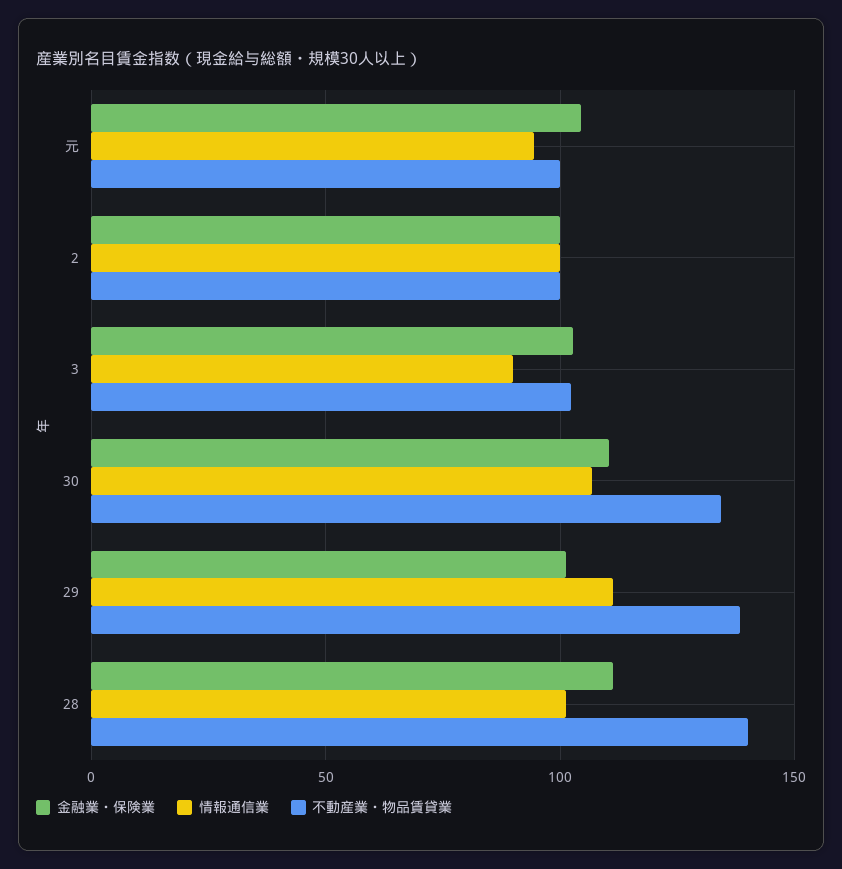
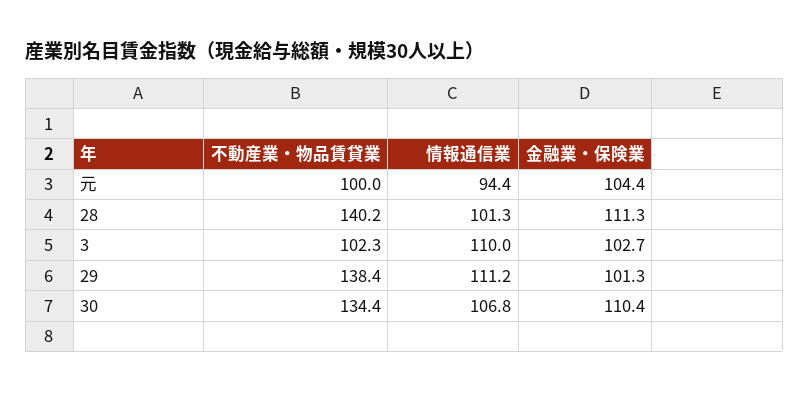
金融業・保険業, 2: 100 -> none
情報通信業, 2: 100 -> none
不動産業・物品賃貸業, 2: 100 -> none
情報通信業, 3: 90 -> 110

